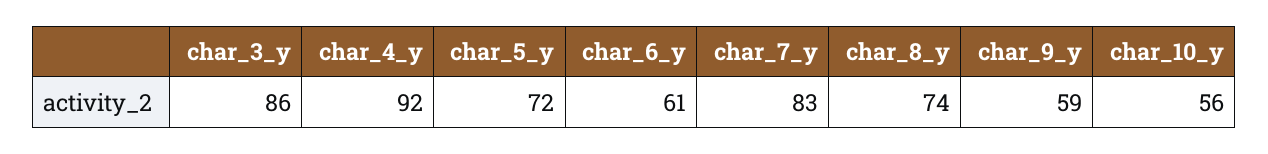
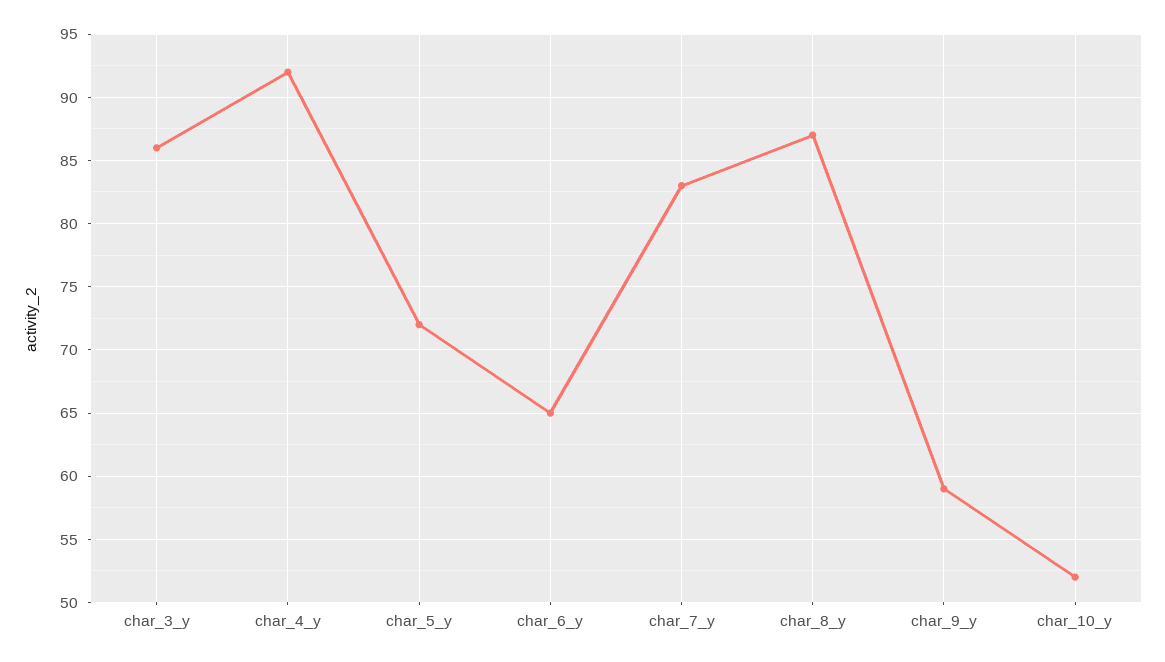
char_6_y: 61 -> 65
char_8_y: 74 -> 87
char_10_y: 56 -> 52

